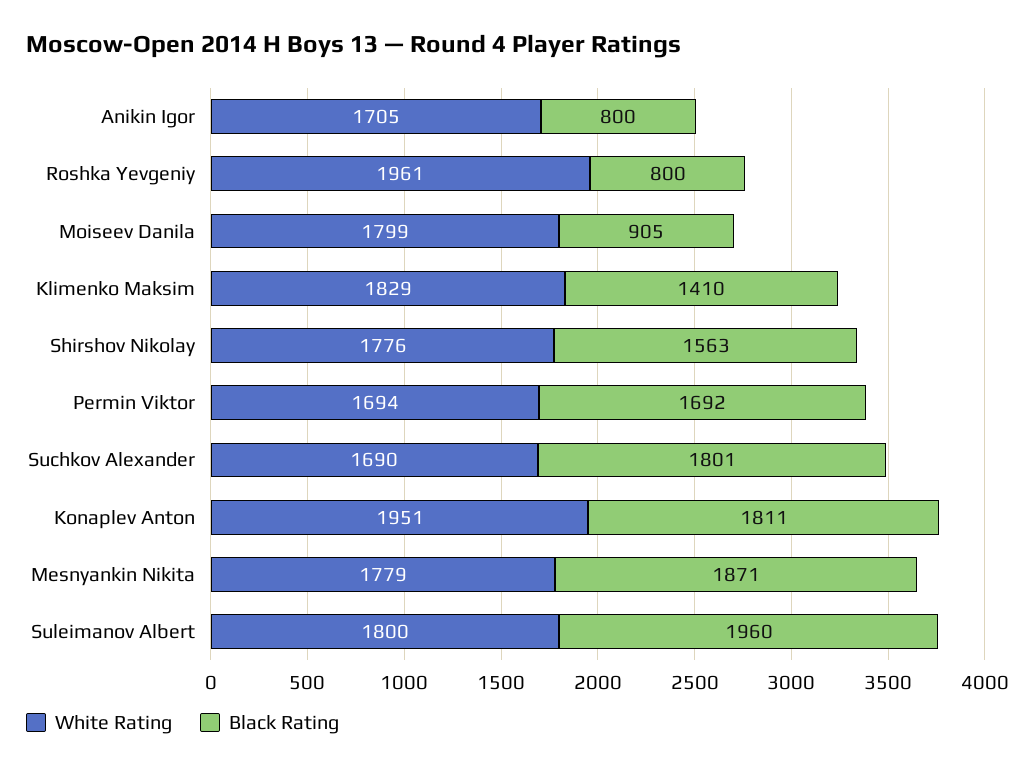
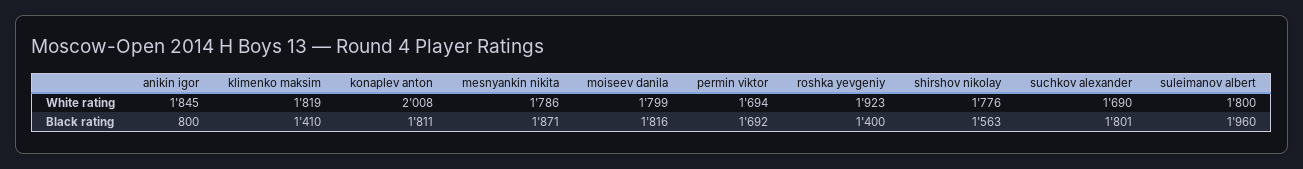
White Rating, Anikin Igor: 1705 -> 1845
White Rating, Roshka Yevgeniy: 1961 -> 1923
Black Rating, Roshka Yevgeniy: 800 -> 1400
Black Rating, Moiseev Danila: 905 -> 1816
White Rating, Klimenko Maksim: 1829 -> 1819
White Rating, Konaplev Anton: 1951 -> 2008
White Rating, Mesnyankin Nikita: 1779 -> 1786

